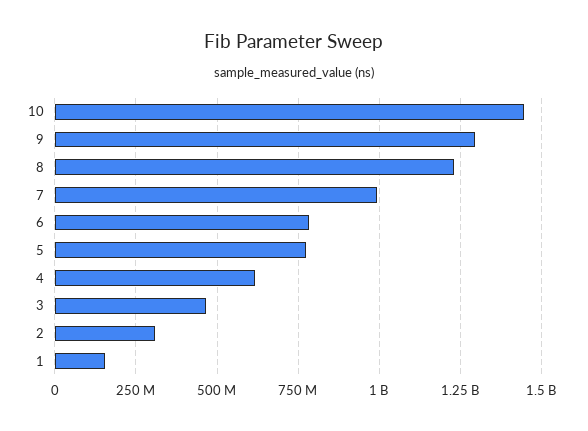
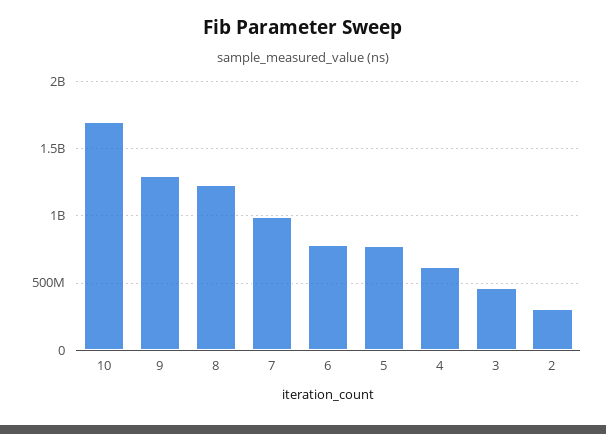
10: 1450000000 -> 1700000000
1: 150000000 -> none

